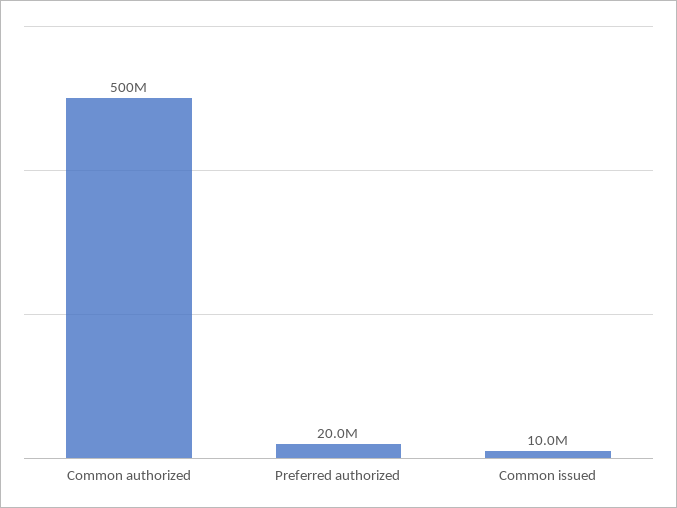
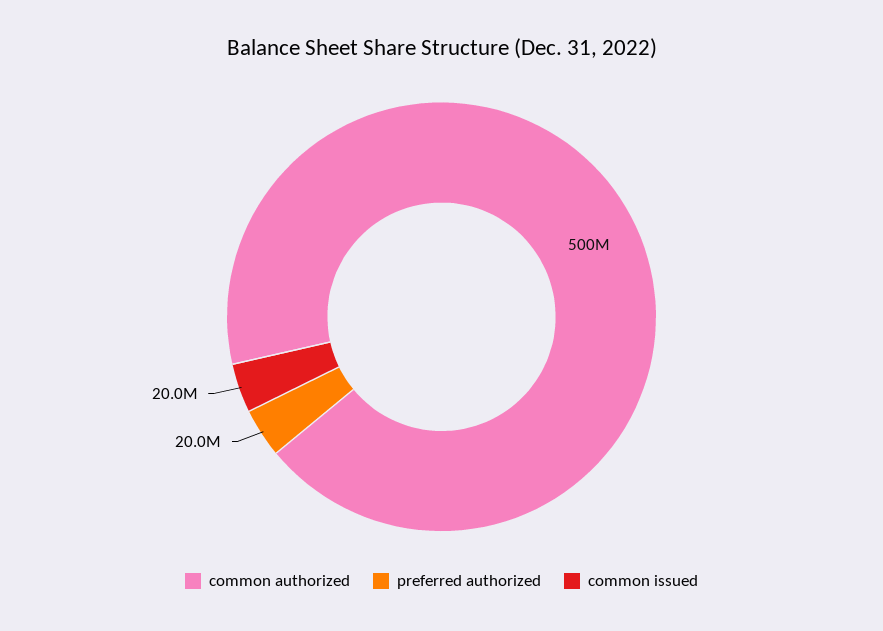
Common issued: 10000000 -> 20000000

